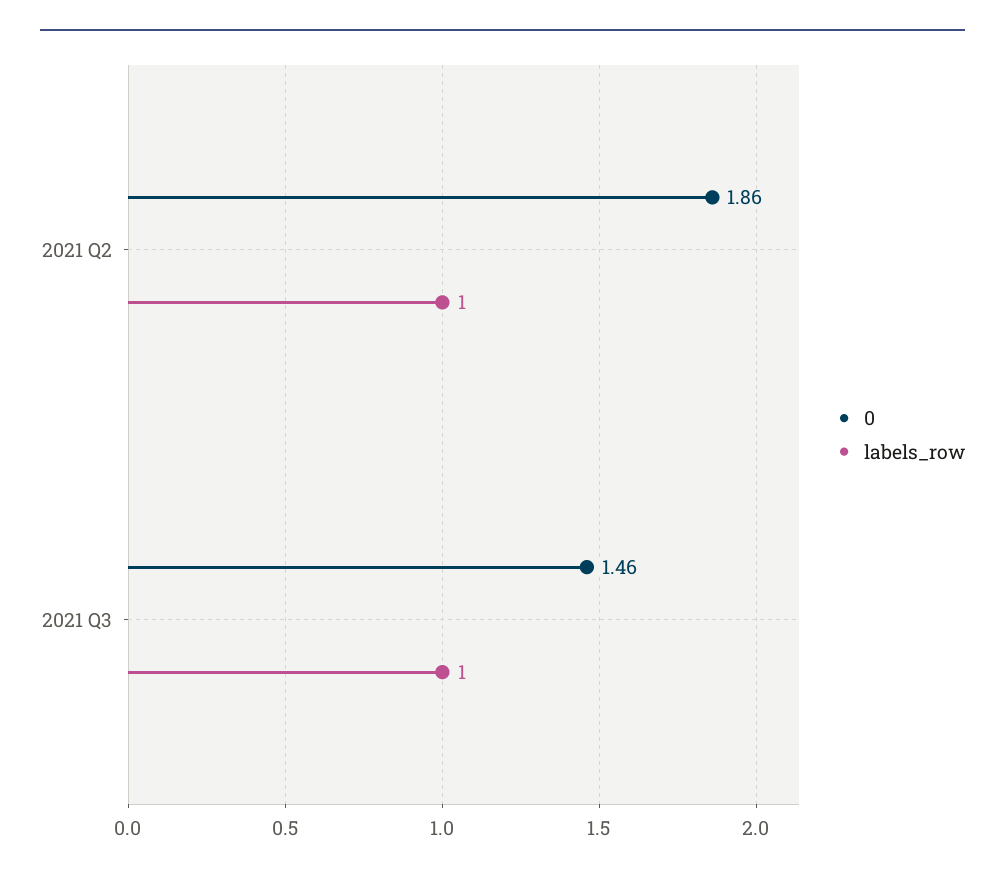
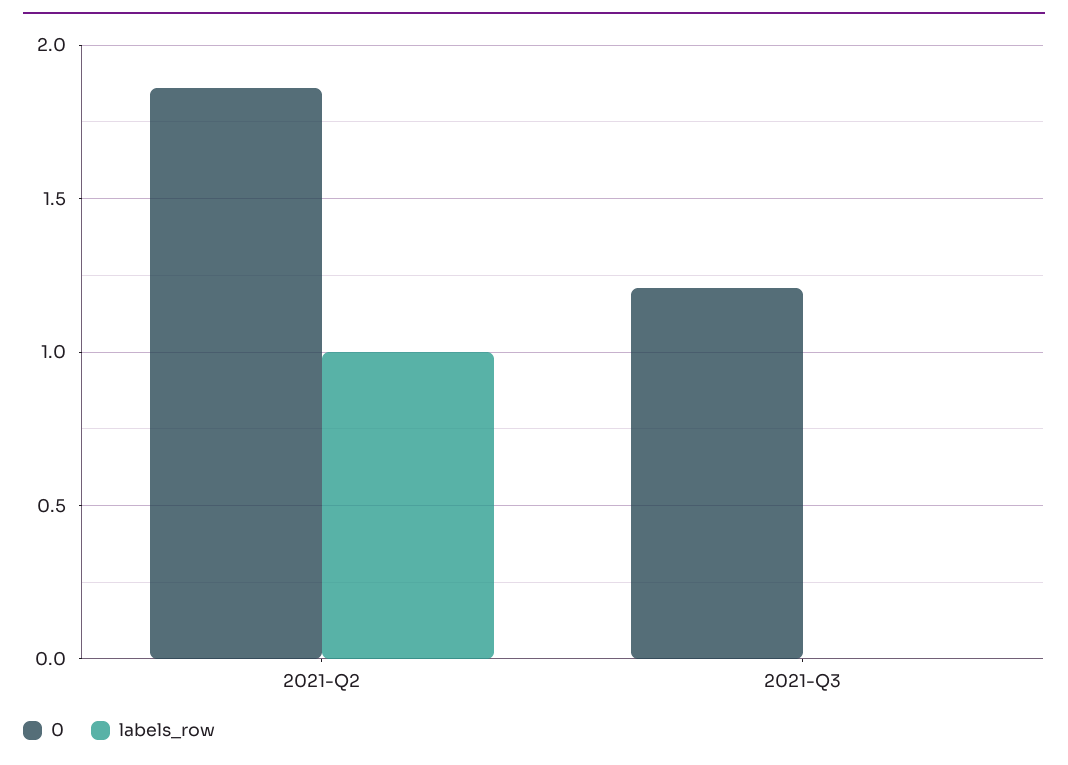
0, 2021 Q3: 1.46 -> 1.2
labels_row, 2021 Q3: 1 -> 0

